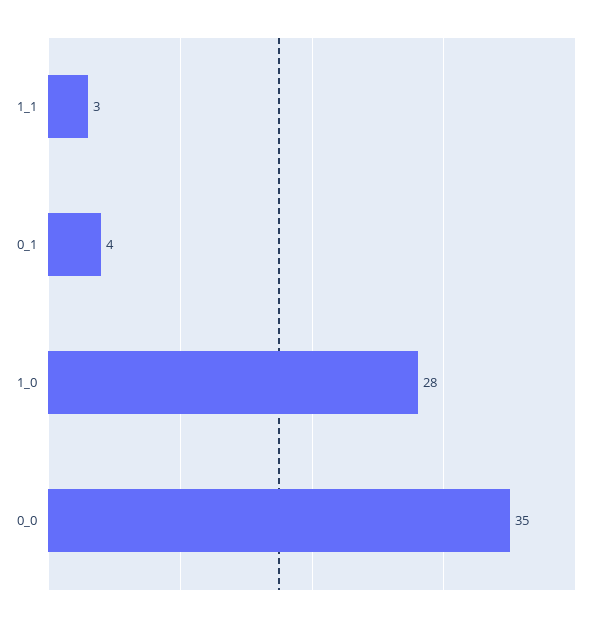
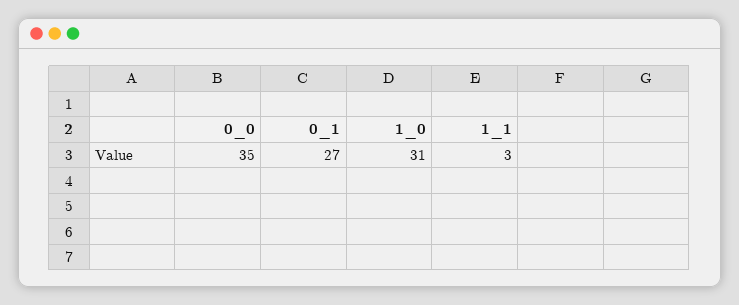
0_1: 4 -> 27
1_0: 28 -> 31

